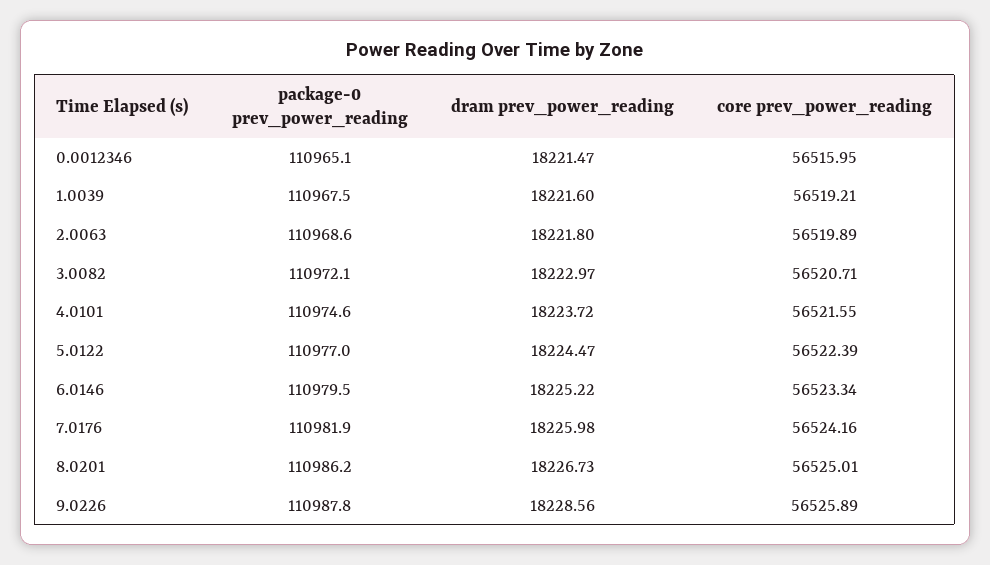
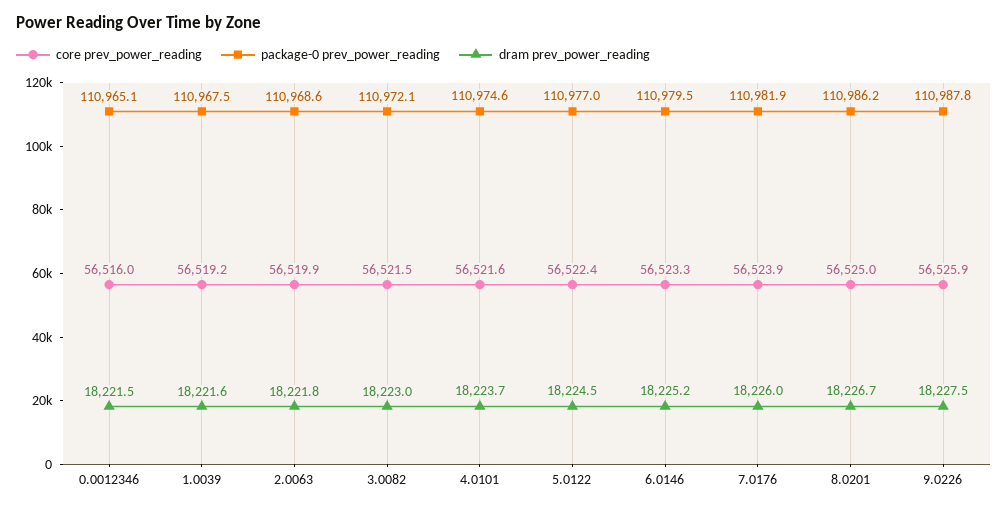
core prev_power_reading, 3.0082: 56520.71 -> 56521.5
core prev_power_reading, 7.0176: 56524.16 -> 56523.9
dram prev_power_reading, 9.0226: 18228.56 -> 18227.5

